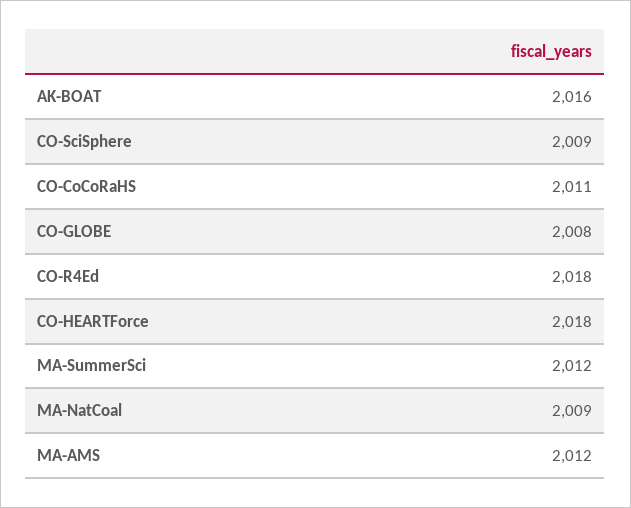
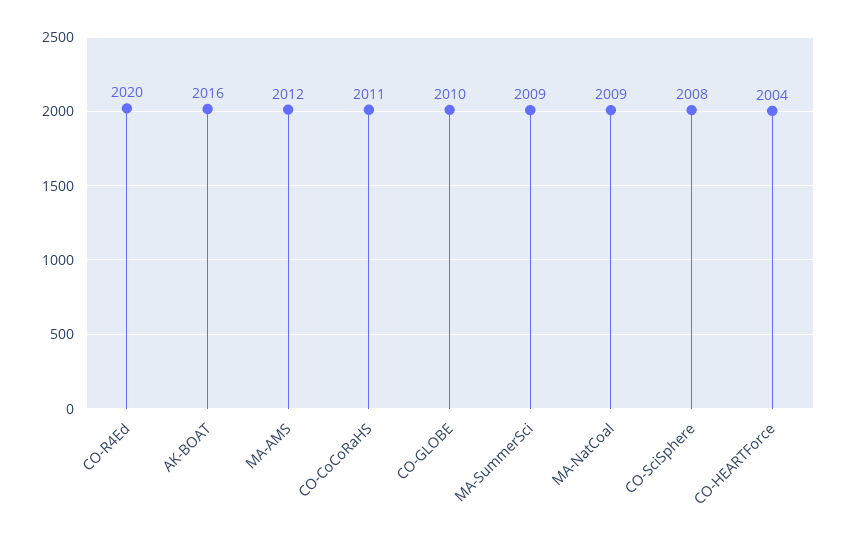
CO-SciSphere: 2009 -> 2008
CO-GLOBE: 2008 -> 2010
CO-R4Ed: 2018 -> 2020
CO-HEARTForce: 2018 -> 2004
MA-SummerSci: 2012 -> 2009

